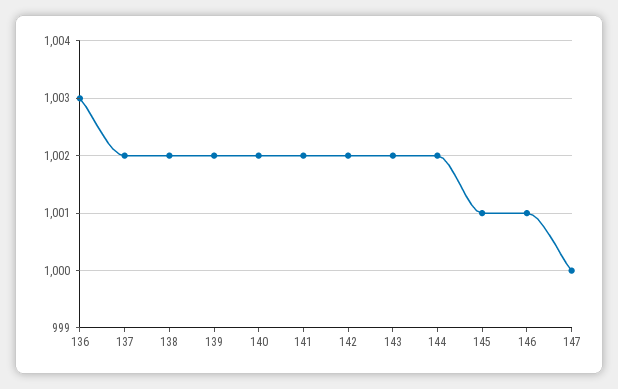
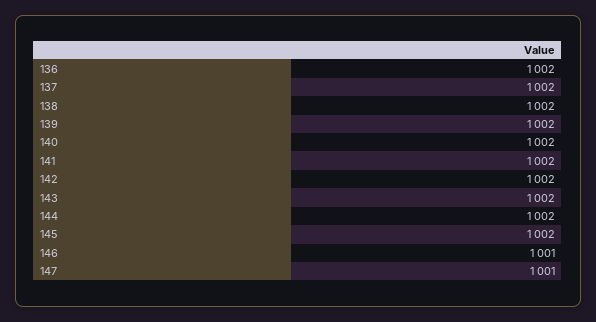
136: 1003 -> 1002
145: 1001 -> 1002
147: 1000 -> 1001

